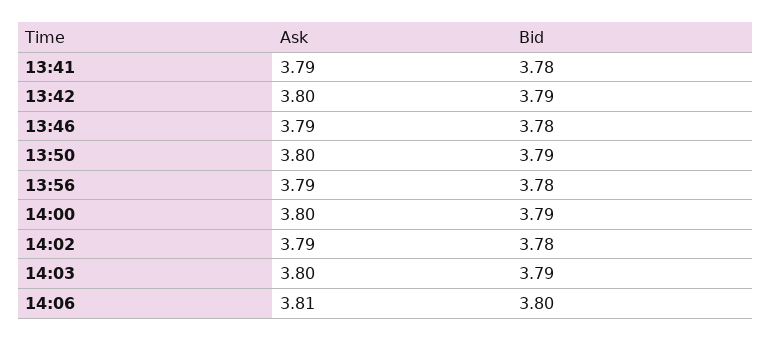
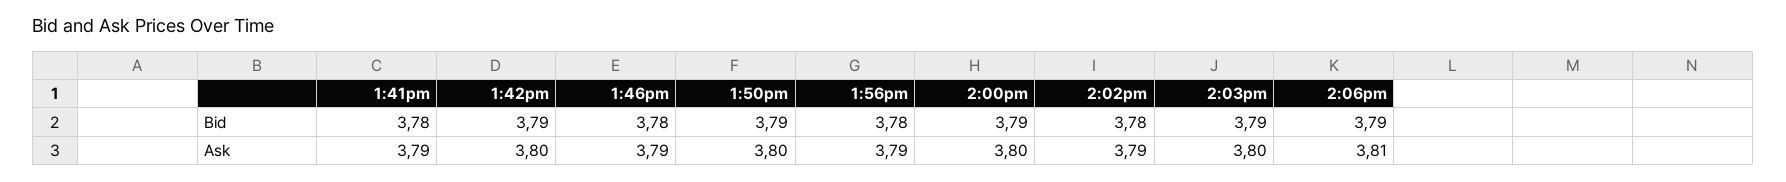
Bid, 14:06: 3.8 -> 3.79

